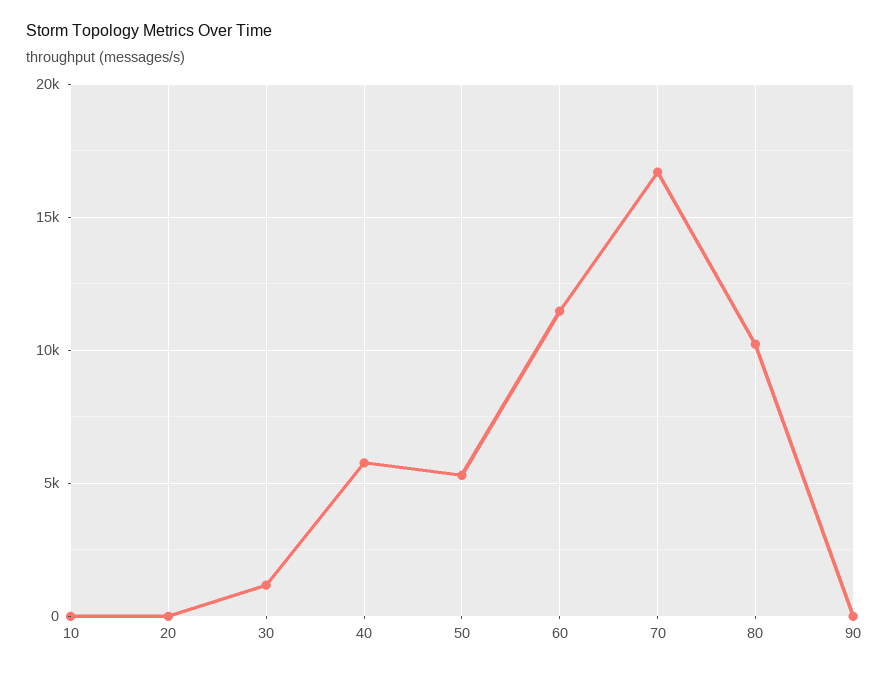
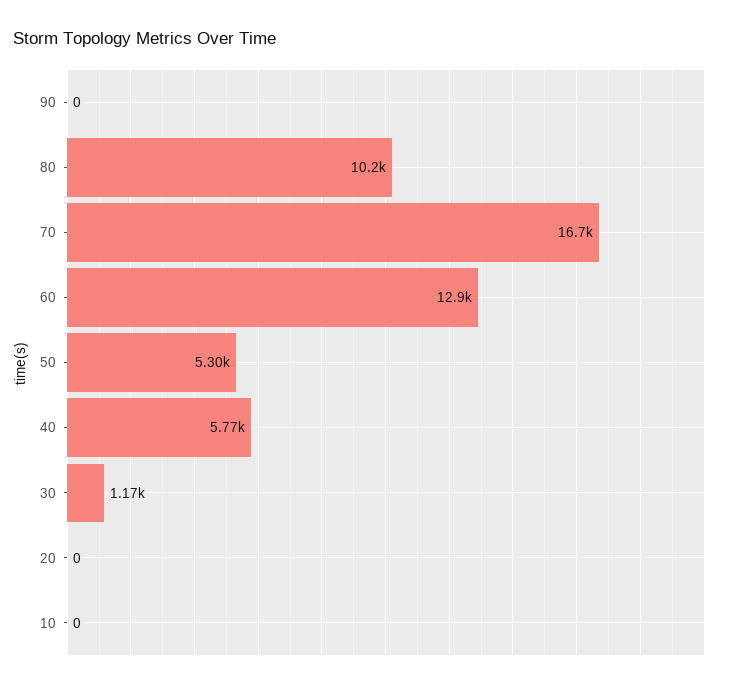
60: 11500 -> 12900

